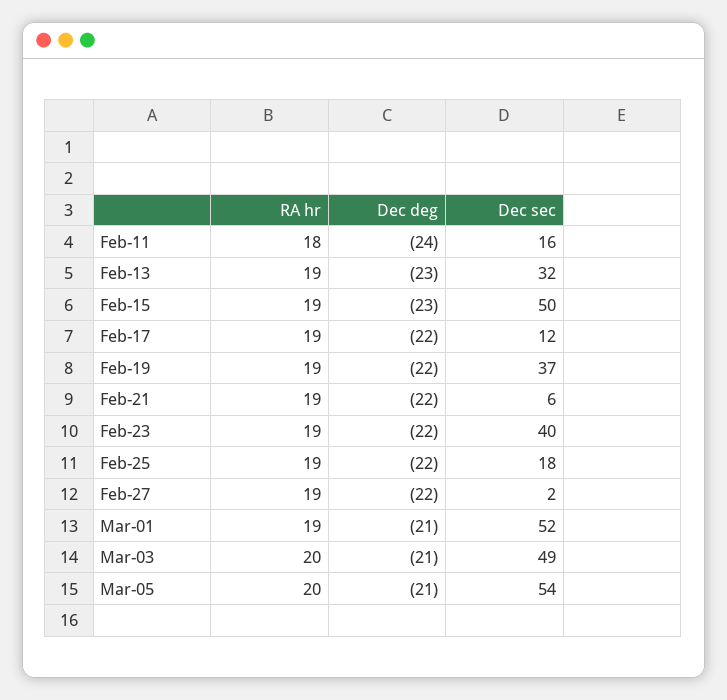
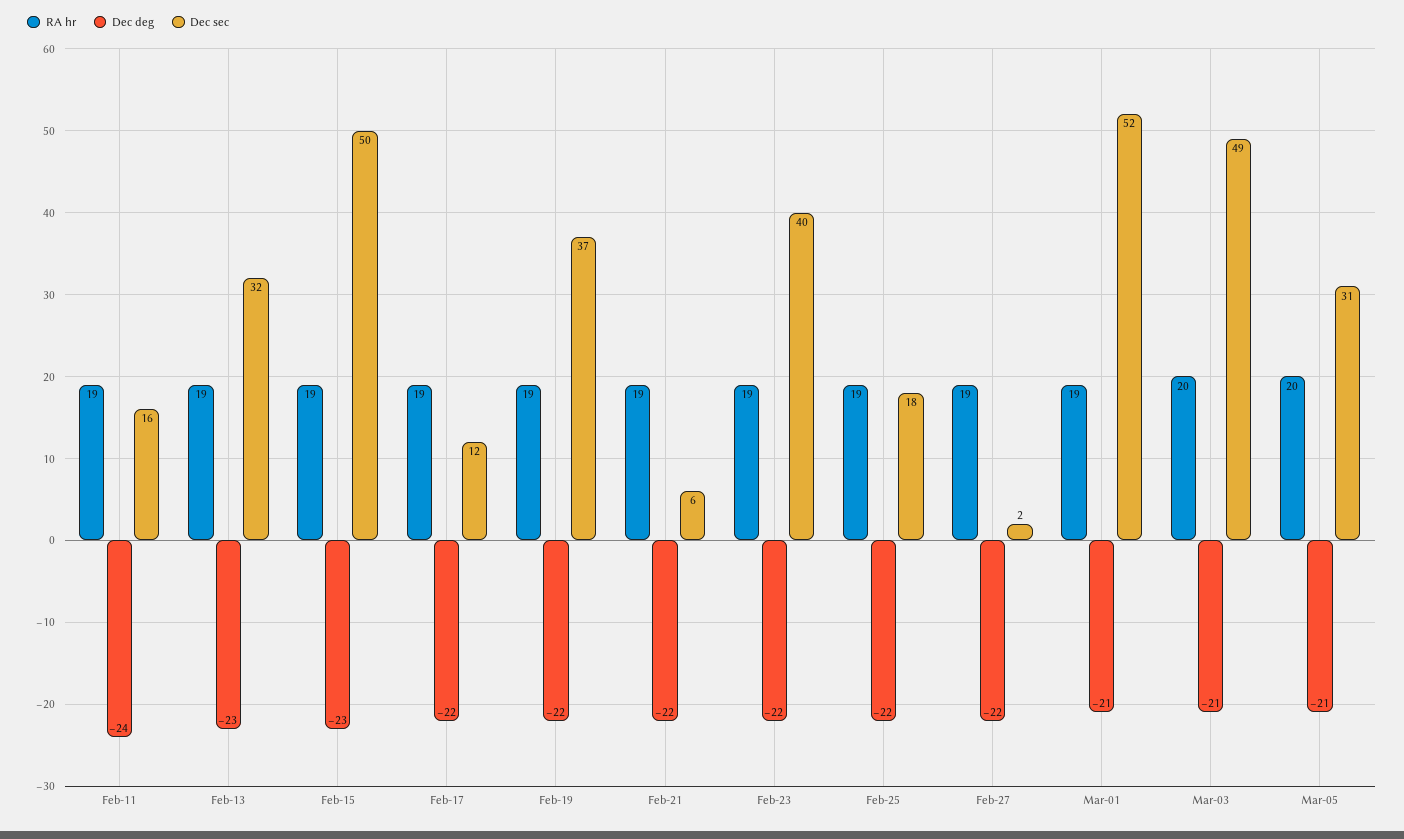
RA hr, Feb-11: 18 -> 19
Dec sec, Mar-05: 54 -> 31

